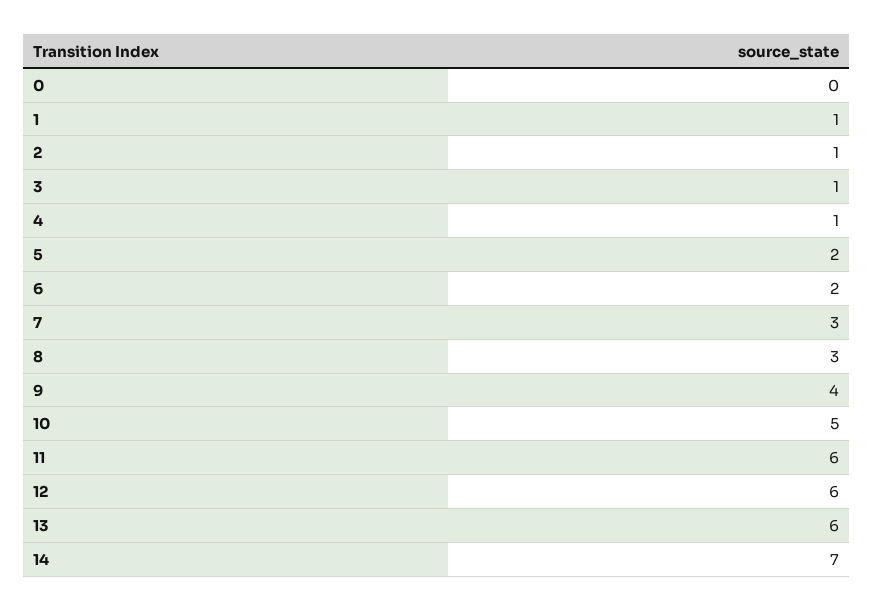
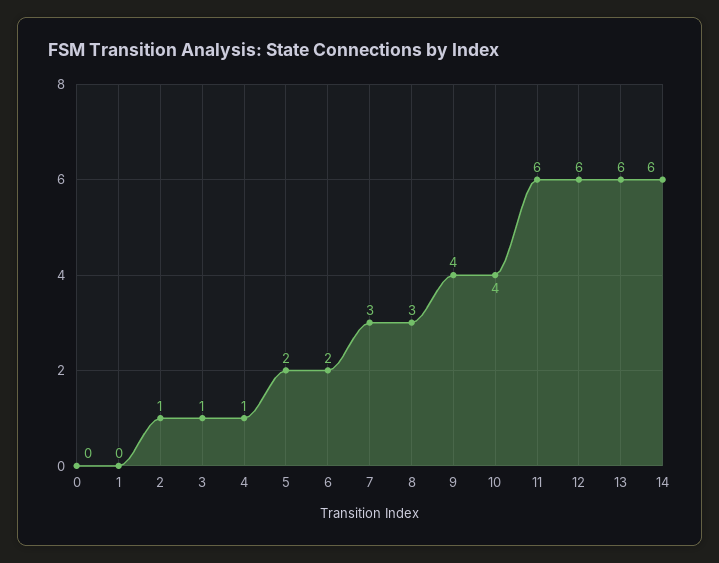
1: 1 -> 0
10: 5 -> 4
14: 7 -> 6

